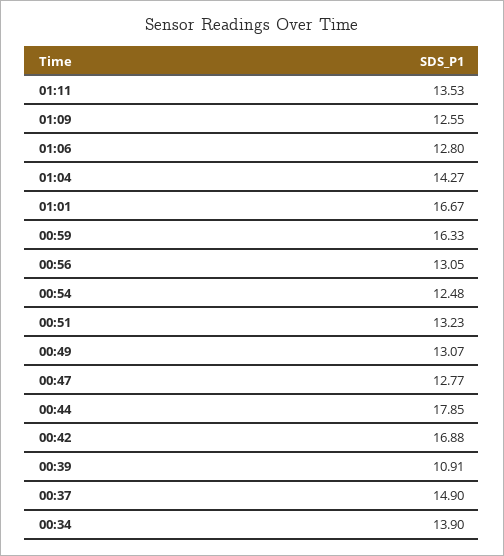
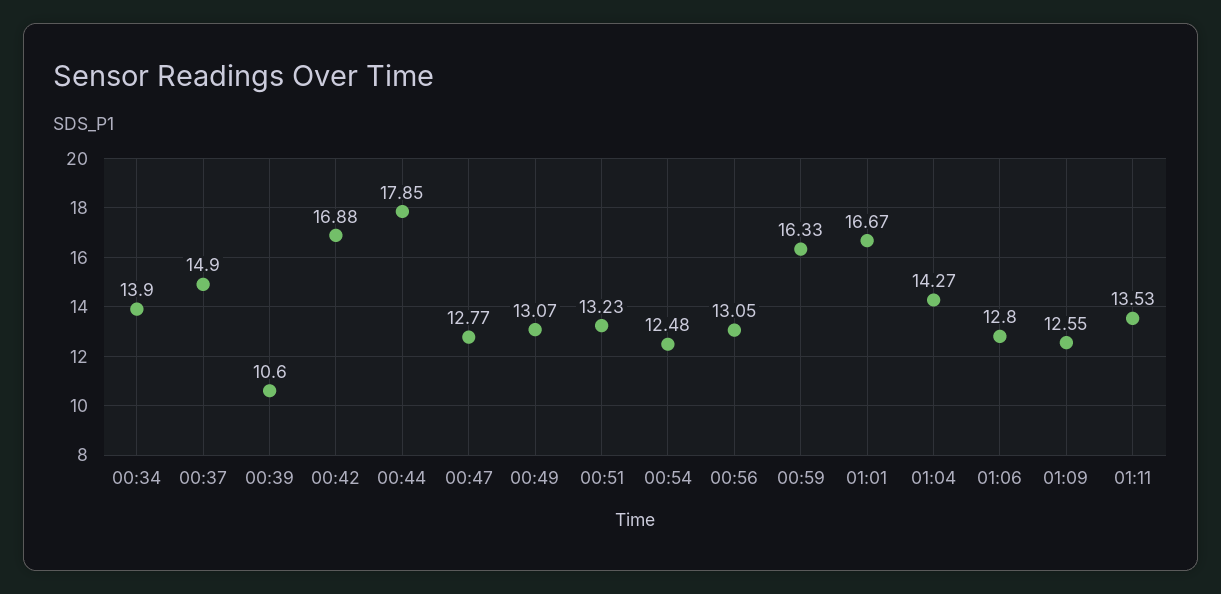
00:39: 10.91 -> 10.6

